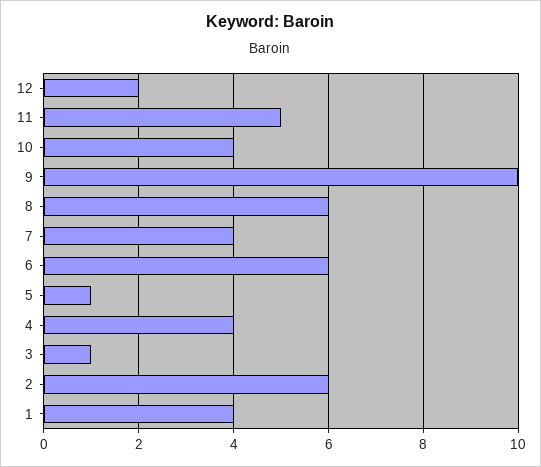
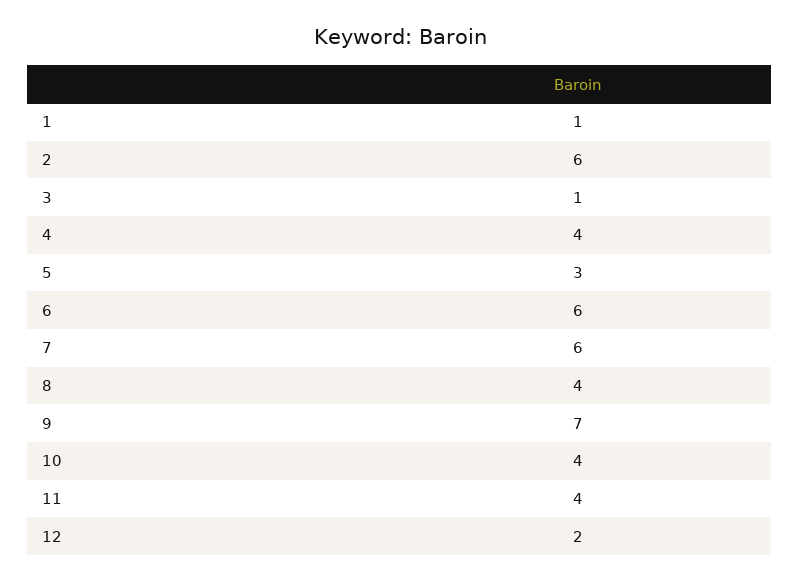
11: 5 -> 4
9: 10 -> 7
8: 6 -> 4
7: 4 -> 6
5: 1 -> 3
1: 4 -> 1

